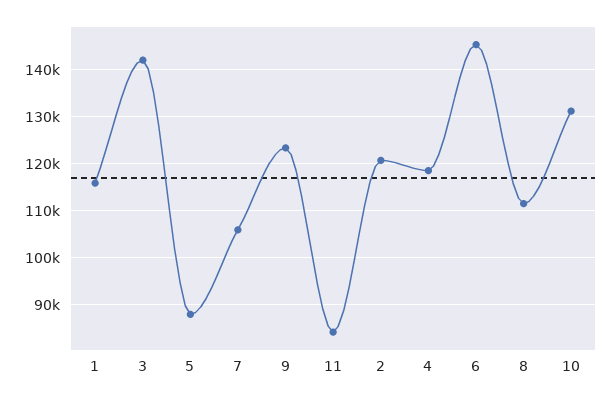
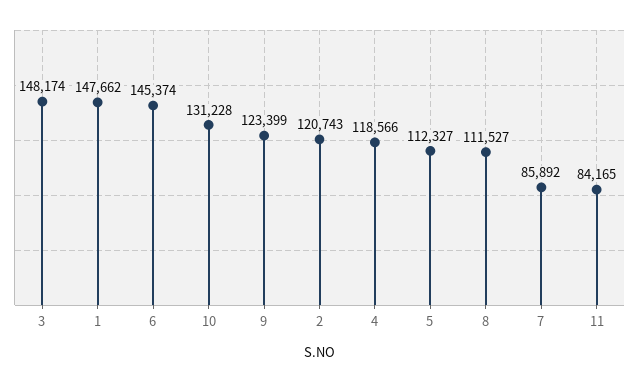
1: 116000 -> 147662
3: 142000 -> 148174
5: 88000 -> 112327
7: 106000 -> 85892

